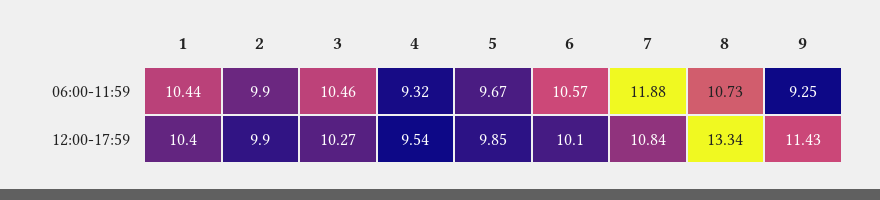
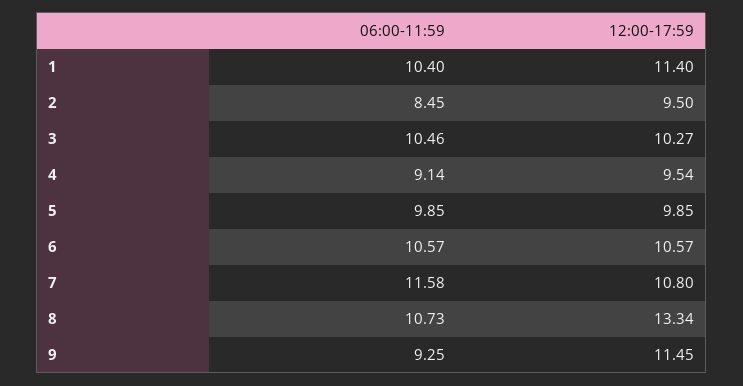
1, 06:00-11:59: 10.44 -> 10.4
2, 06:00-11:59: 9.9 -> 8.45
4, 06:00-11:59: 9.32 -> 9.14
5, 06:00-11:59: 9.67 -> 9.85
7, 06:00-11:59: 11.88 -> 11.58
1, 12:00-17:59: 10.4 -> 11.4
2, 12:00-17:59: 9.9 -> 9.5
6, 12:00-17:59: 10.1 -> 10.57
7, 12:00-17:59: 10.84 -> 10.8
9, 12:00-17:59: 11.43 -> 11.45

